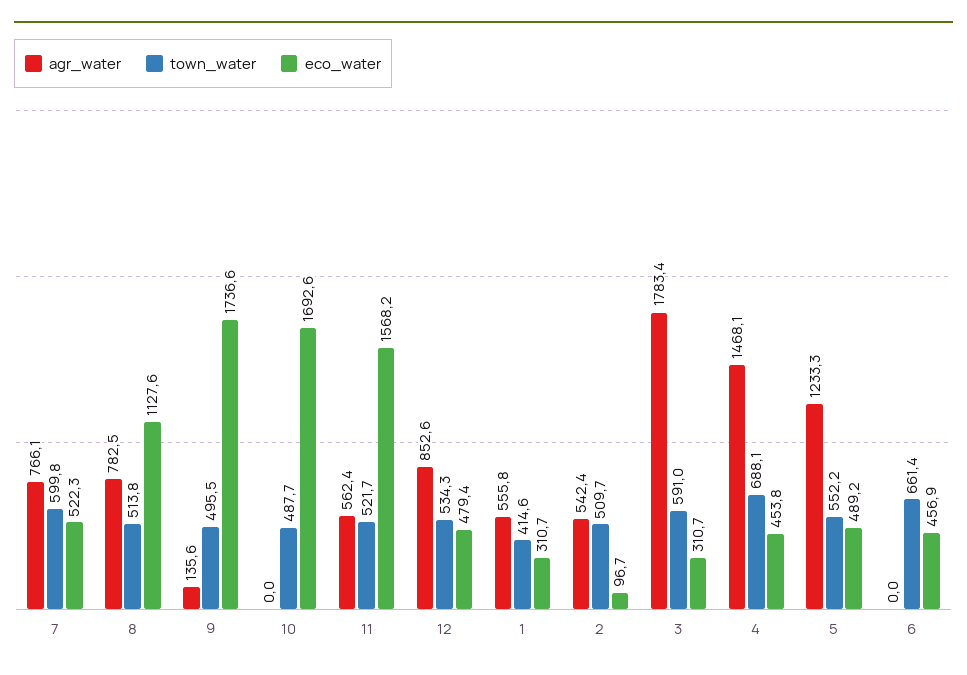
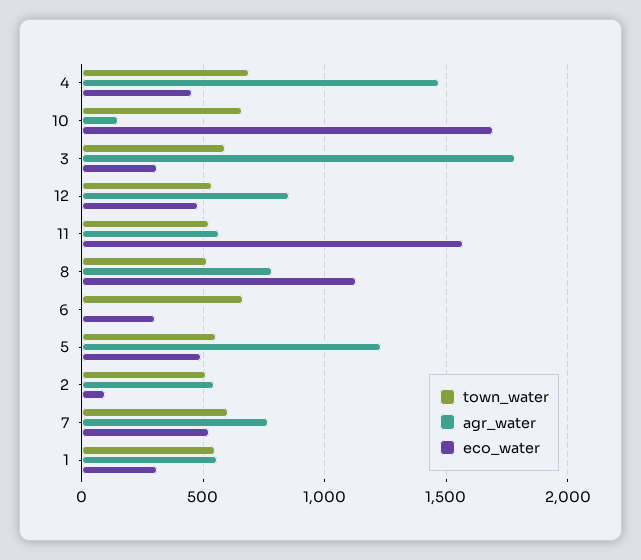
agr_water, 9: 135.6 -> none
town_water, 9: 495.5 -> none
eco_water, 9: 1736.6 -> none
agr_water, 10: 0 -> 150
town_water, 10: 487.7 -> 650
town_water, 1: 414.6 -> 550
eco_water, 6: 456.9 -> 300

